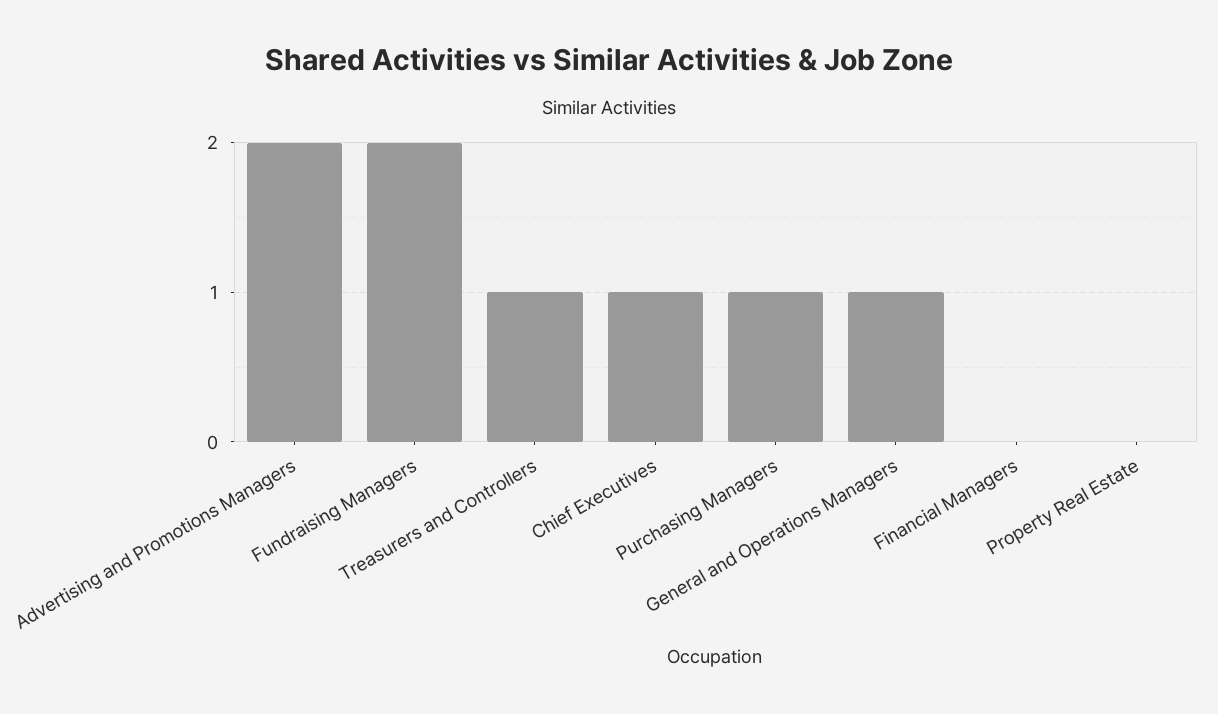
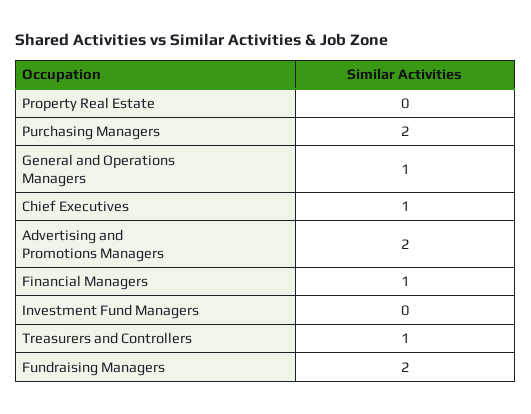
Purchasing Managers: 1 -> 2
Financial Managers: 0 -> 1
Investment Fund Managers: none -> 0

